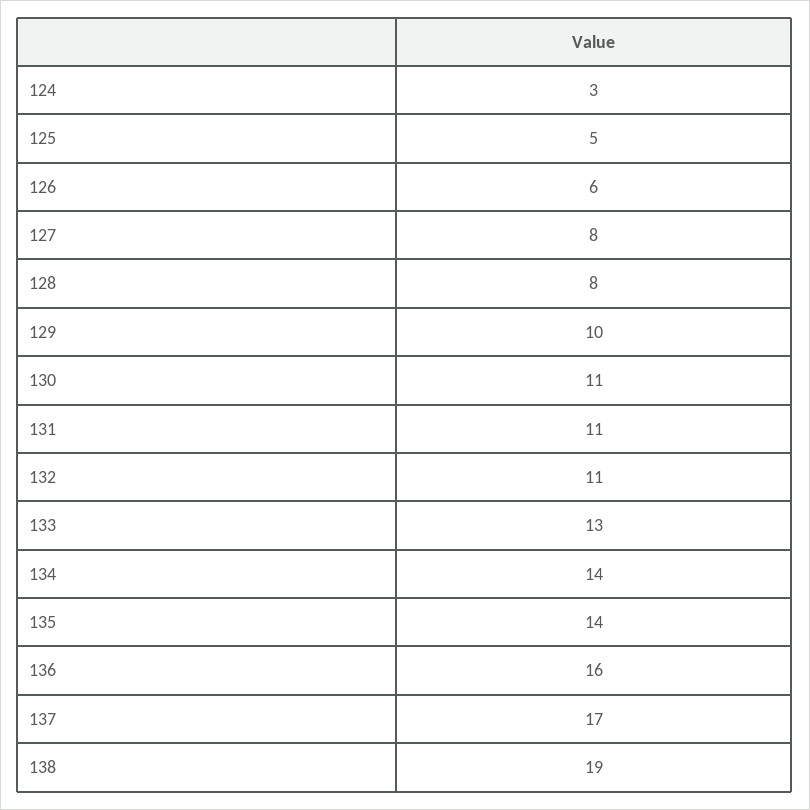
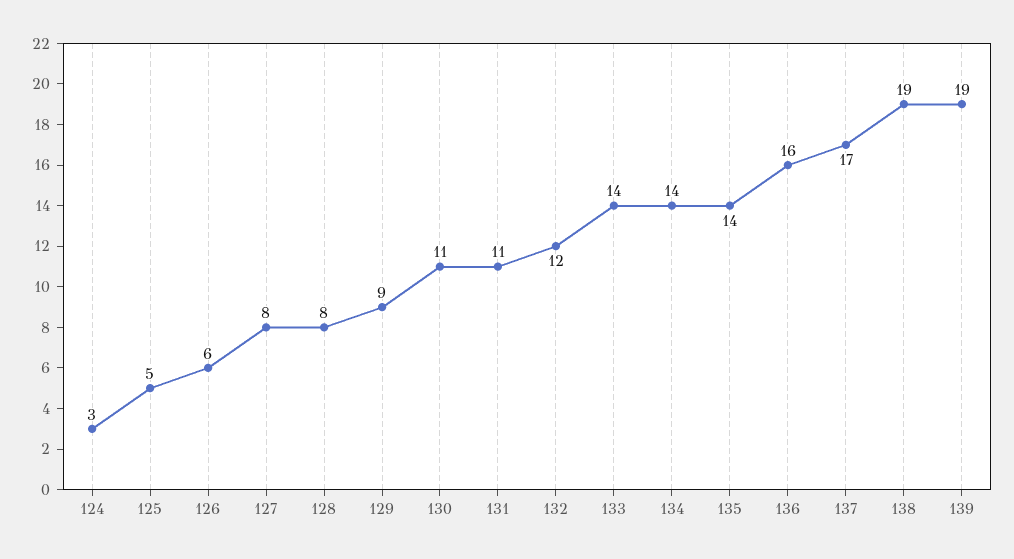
129: 10 -> 9
132: 11 -> 12
133: 13 -> 14
139: none -> 19

